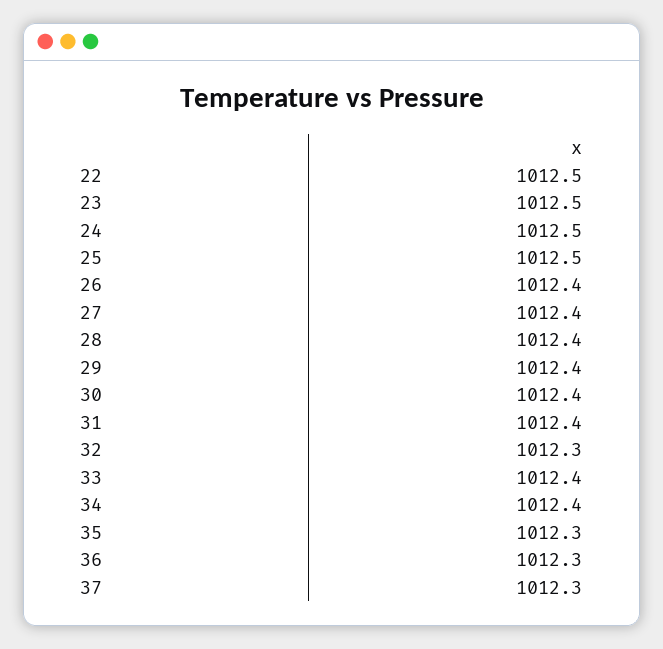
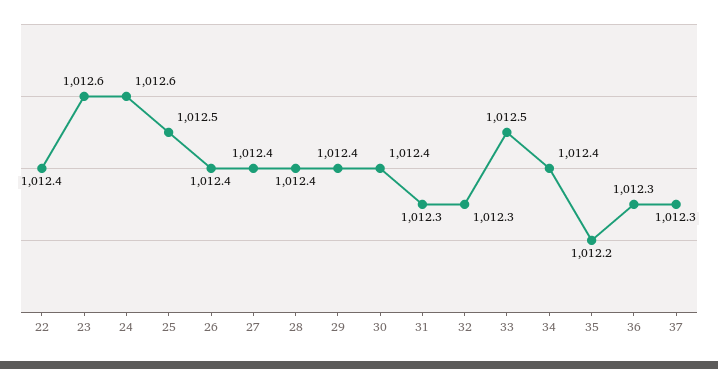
22: 1012.5 -> 1012.4
23: 1012.5 -> 1012.6
24: 1012.5 -> 1012.6
31: 1012.4 -> 1012.3
33: 1012.4 -> 1012.5
35: 1012.3 -> 1012.2

